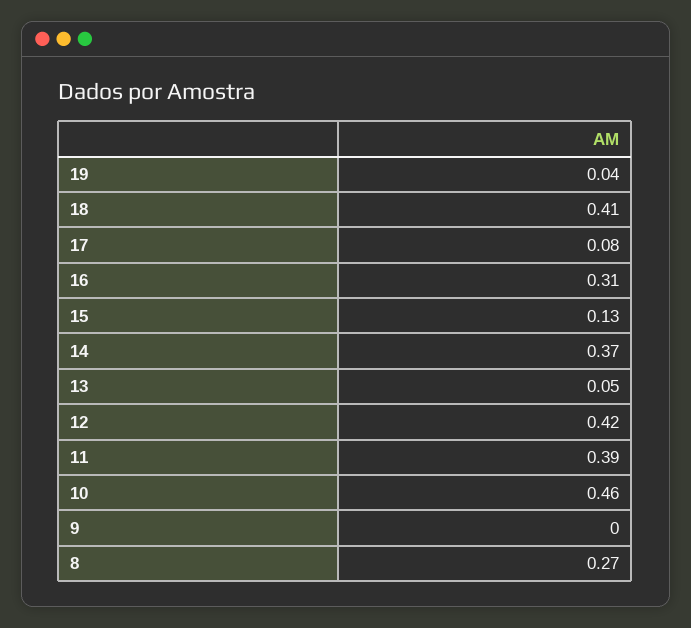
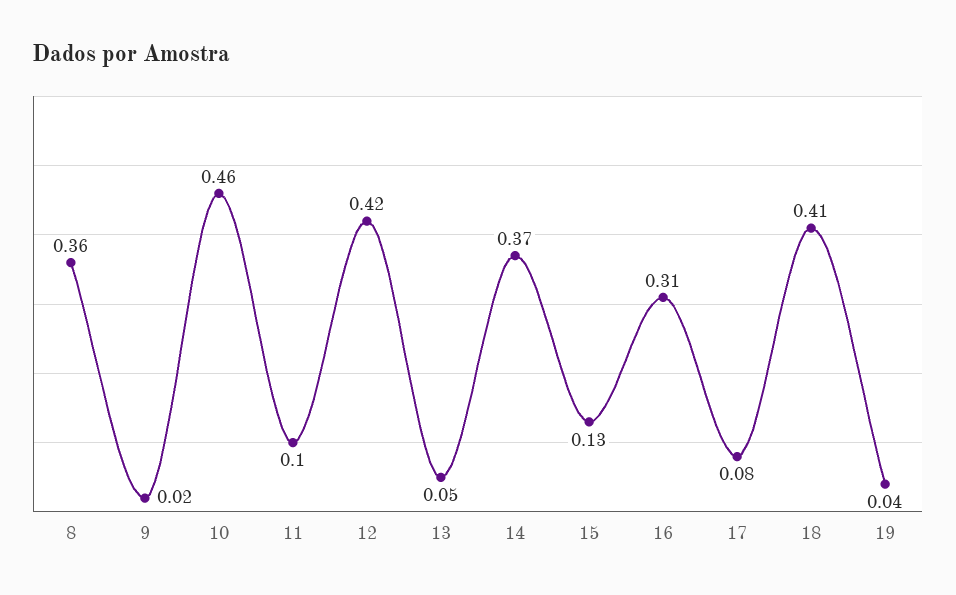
11: 0.39 -> 0.1
9: 0 -> 0.02
8: 0.27 -> 0.36

